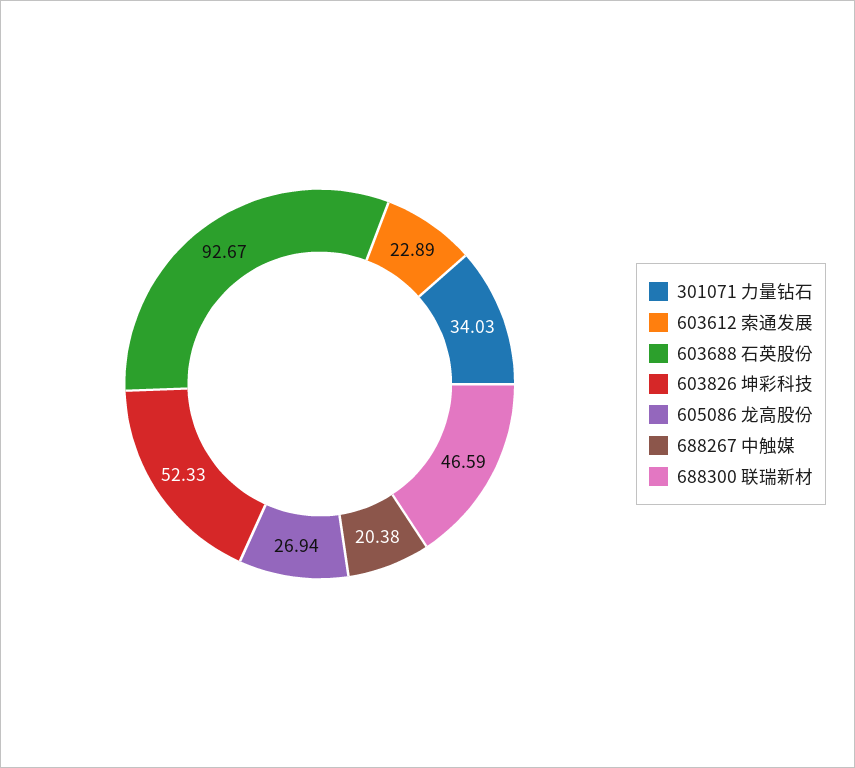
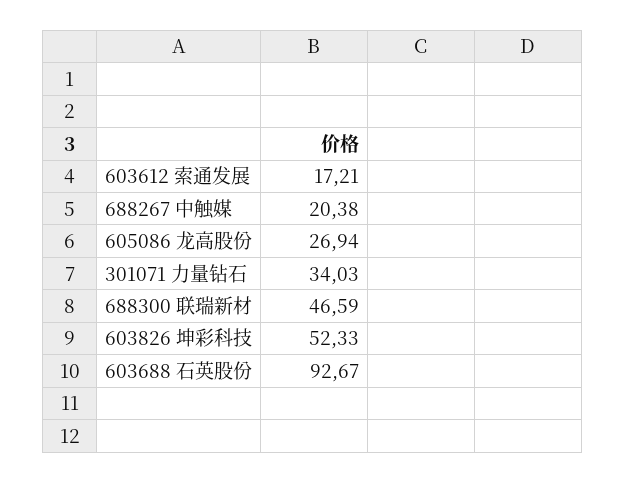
603612 索通发展: 22.89 -> 17.21

